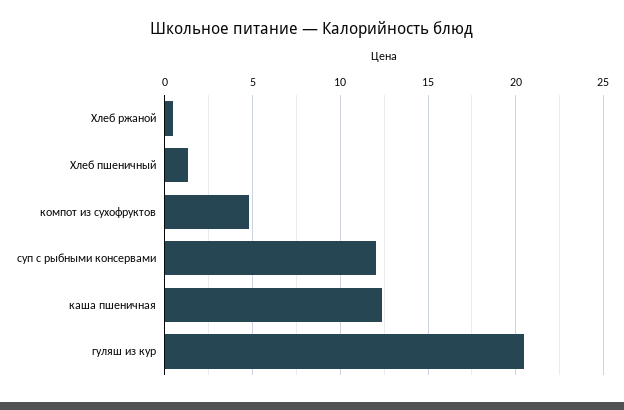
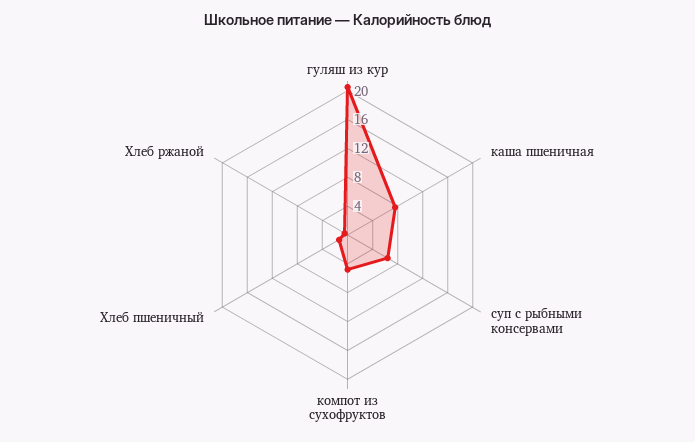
суп с рыбными консервами: 12 -> 6
каша пшеничная: 12.5 -> 8

